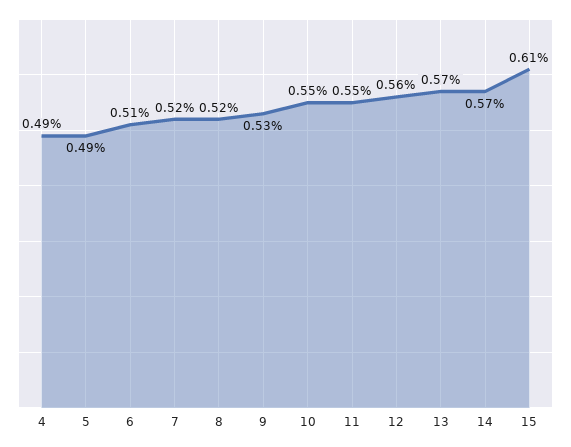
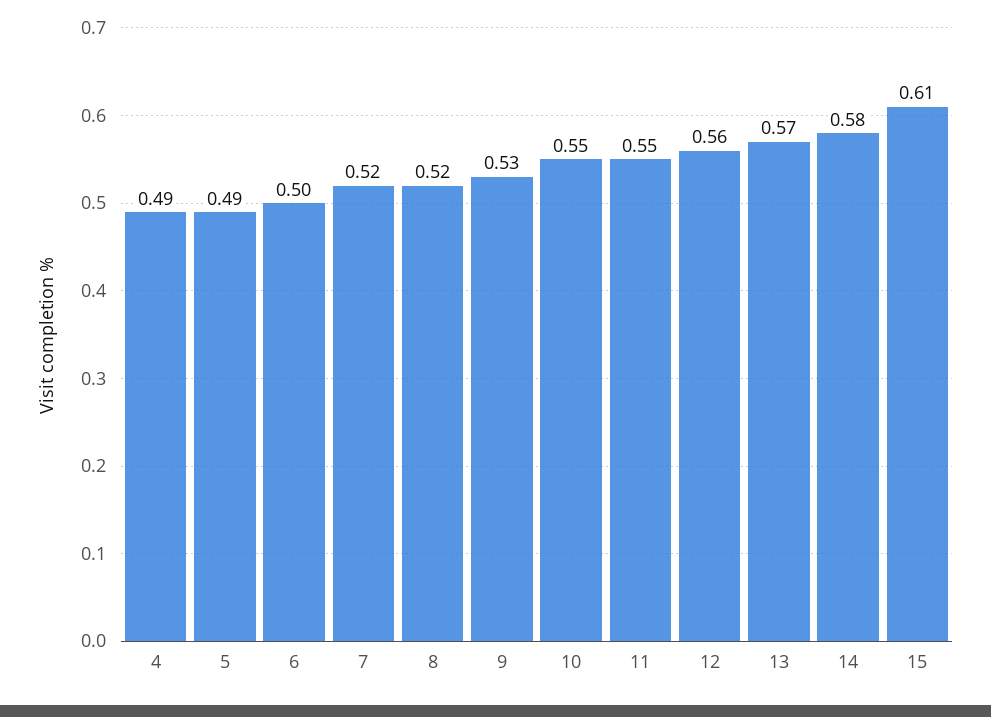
6: 0.51 -> 0.5
14: 0.57 -> 0.58

